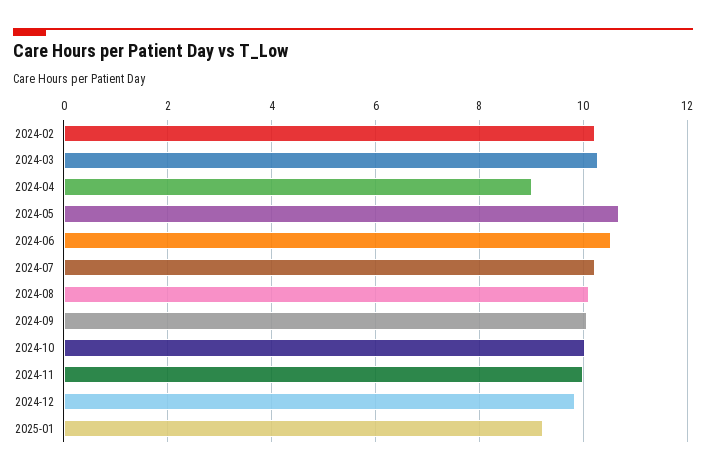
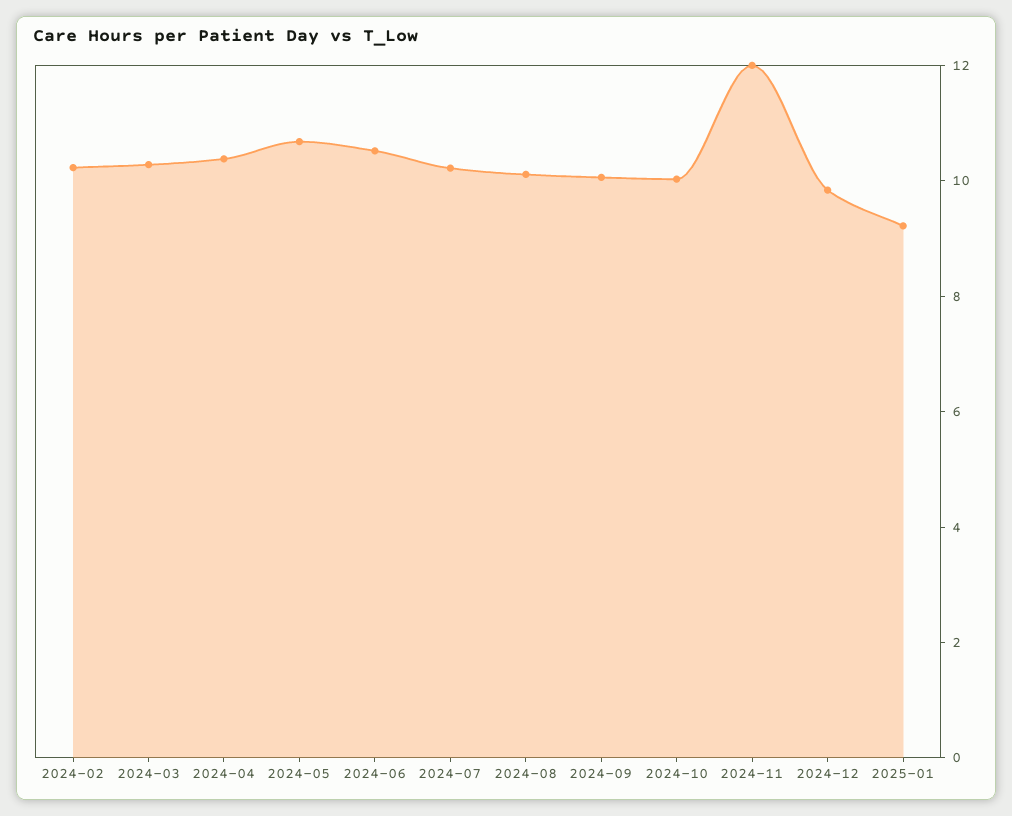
2024-04: 9 -> 10.5
2024-11: 10 -> 12

